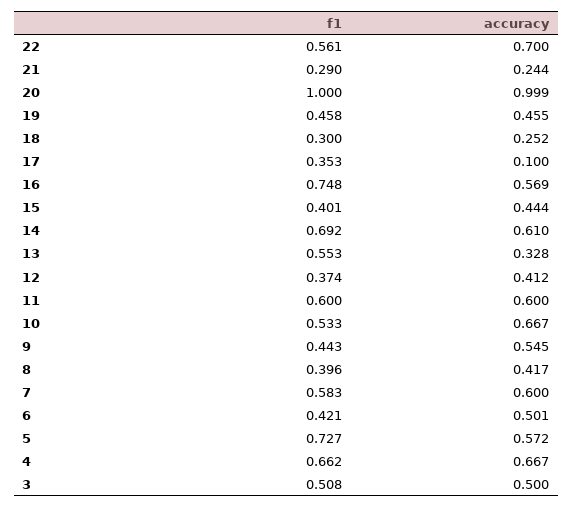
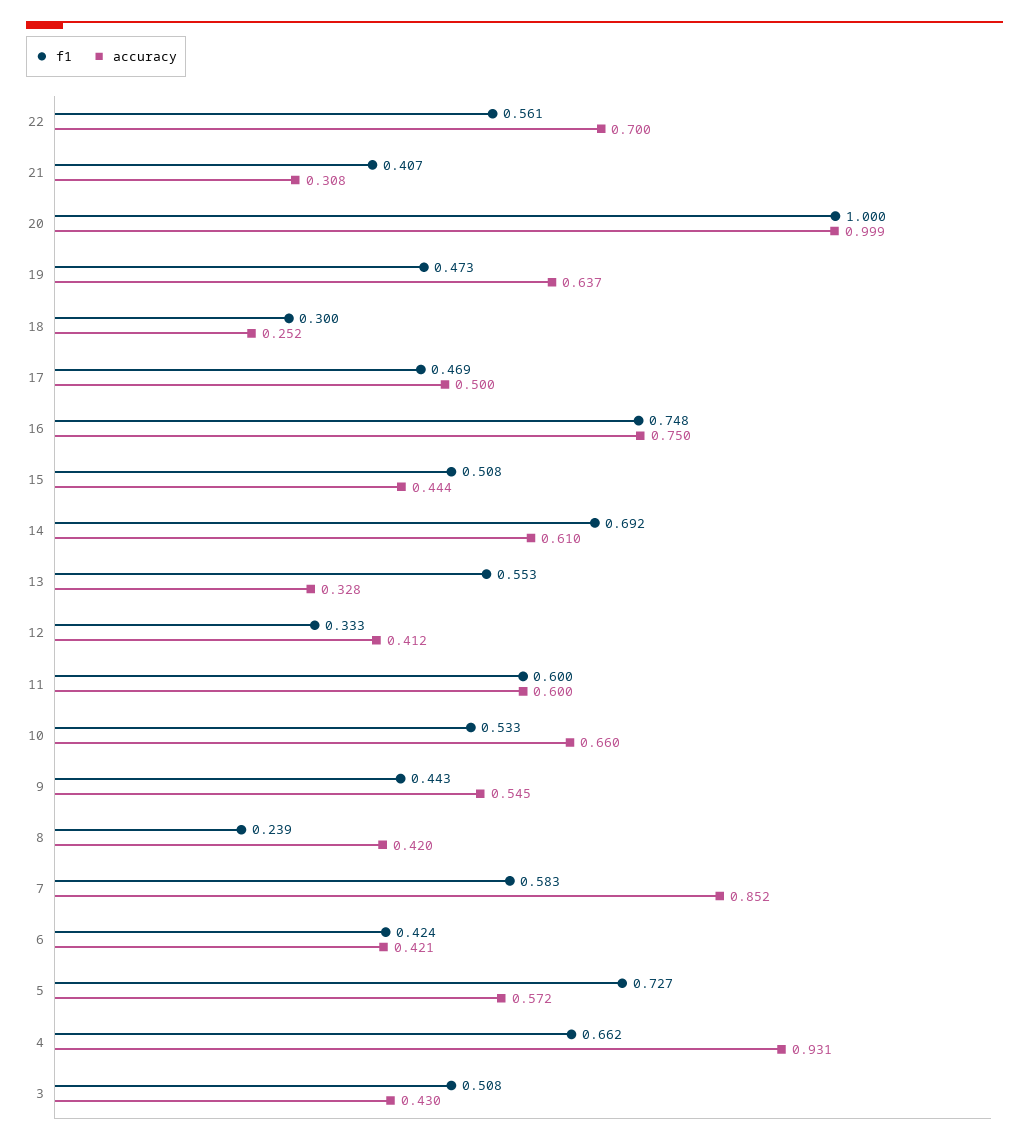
f1, 21: 0.29 -> 0.407
accuracy, 21: 0.244 -> 0.308
f1, 19: 0.458 -> 0.473
accuracy, 19: 0.455 -> 0.637
f1, 17: 0.353 -> 0.469
accuracy, 17: 0.1 -> 0.5
accuracy, 16: 0.569 -> 0.75
f1, 15: 0.401 -> 0.508
f1, 12: 0.374 -> 0.333
accuracy, 10: 0.667 -> 0.66
f1, 8: 0.396 -> 0.239
accuracy, 8: 0.417 -> 0.42
accuracy, 7: 0.6 -> 0.852
f1, 6: 0.421 -> 0.424
accuracy, 6: 0.501 -> 0.421
accuracy, 4: 0.667 -> 0.931
accuracy, 3: 0.5 -> 0.43

